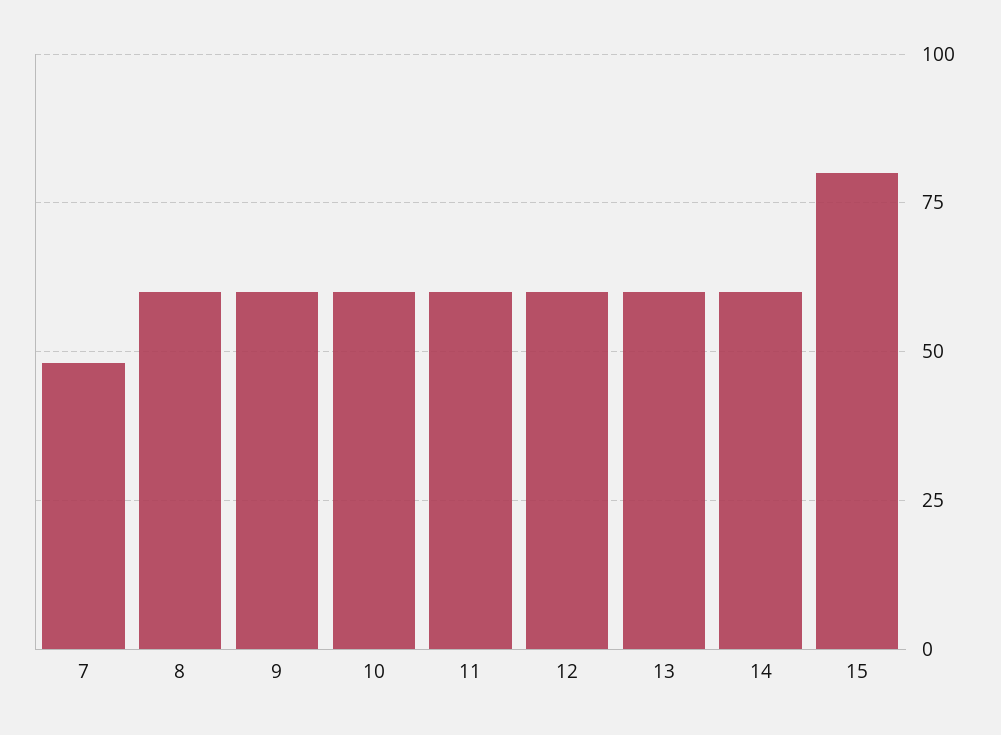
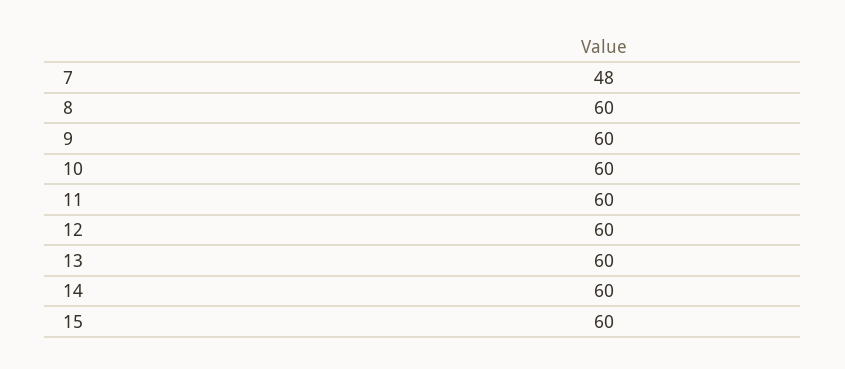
15: 80 -> 60

